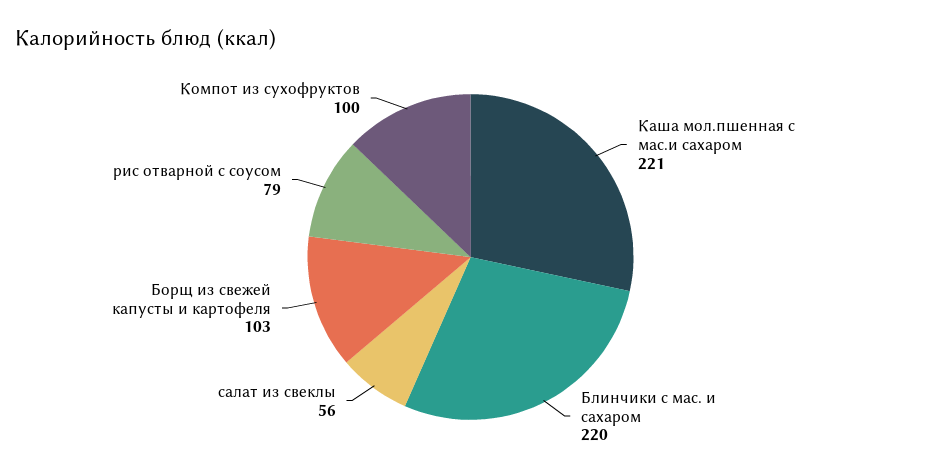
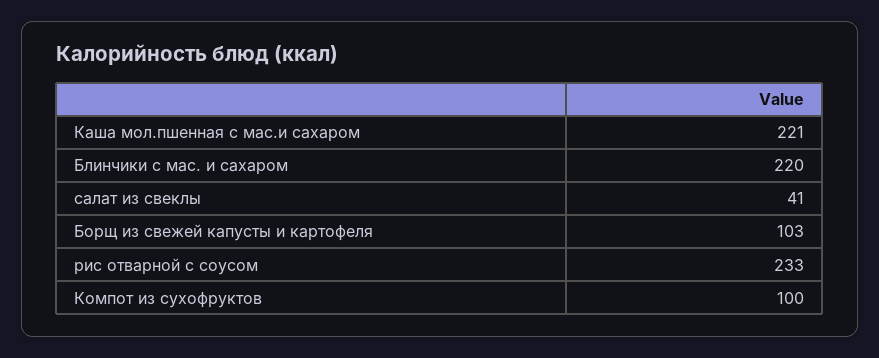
салат из свеклы: 56 -> 41
рис отварной с соусом: 79 -> 233

